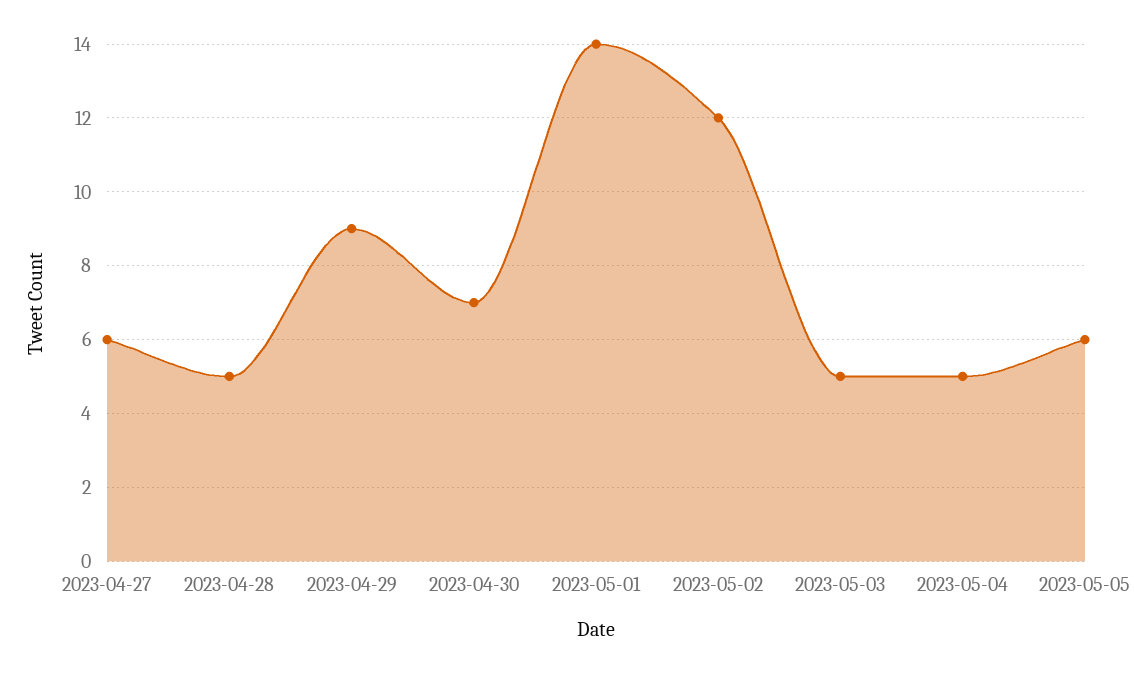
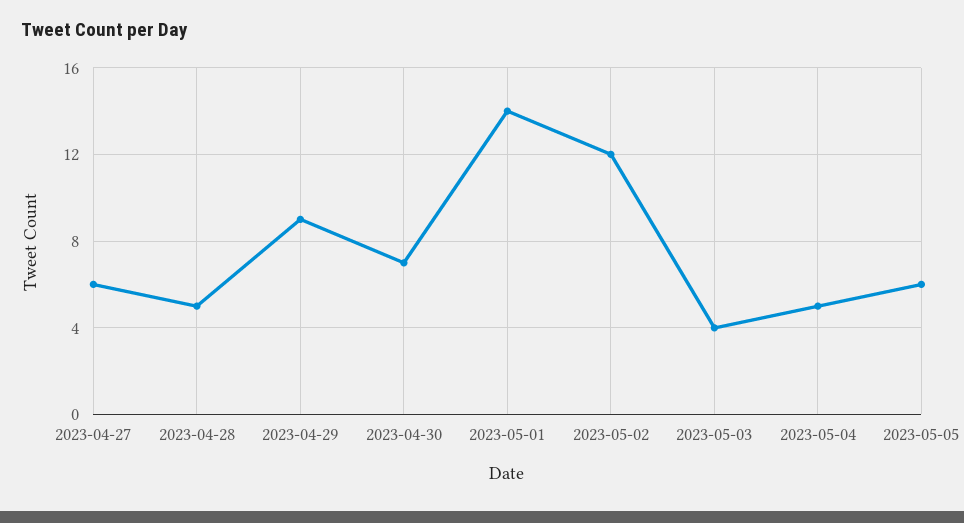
2023-05-03: 5 -> 4

